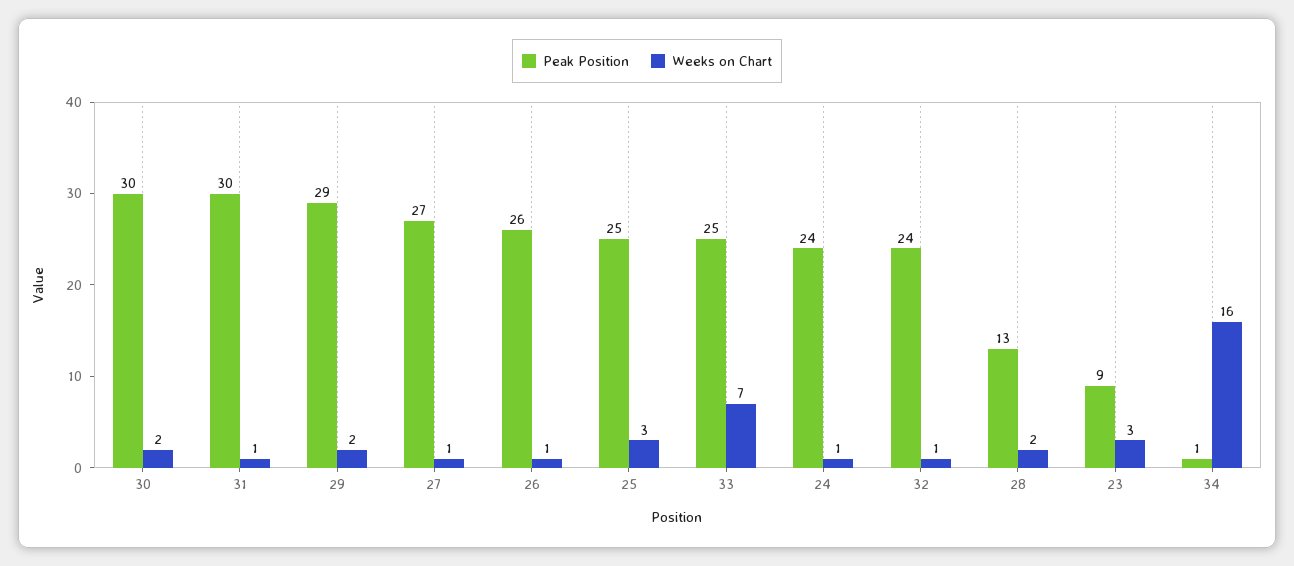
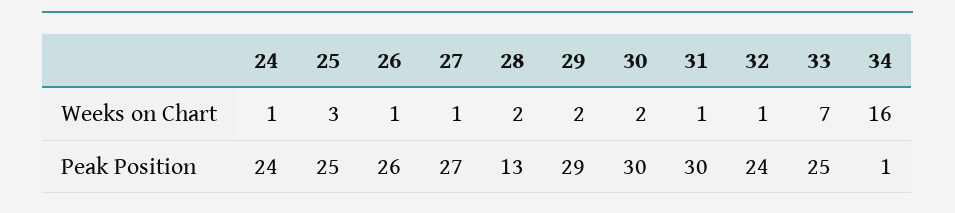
Peak Position, 23: 9 -> none
Weeks on Chart, 23: 3 -> none

